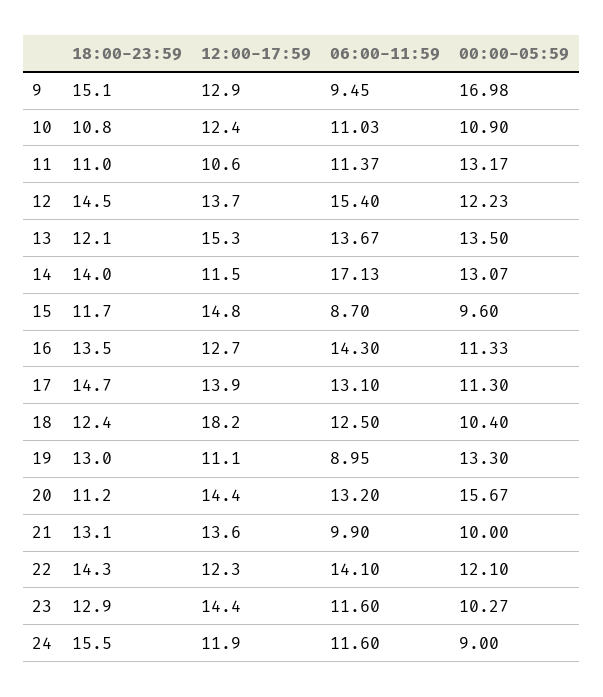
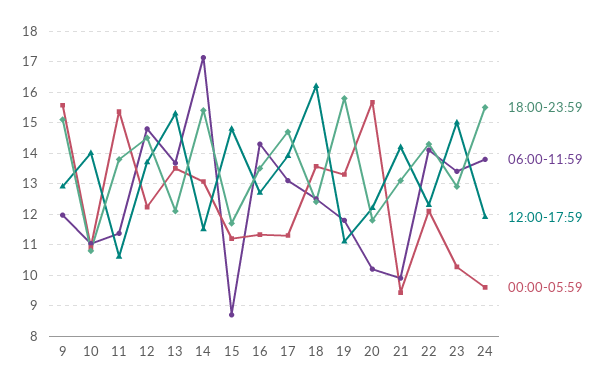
06:00-11:59, 9: 9.45 -> 12
00:00-05:59, 9: 16.98 -> 15.6
12:00-17:59, 10: 12.4 -> 14
18:00-23:59, 11: 11 -> 13.8
00:00-05:59, 11: 13.17 -> 15.4
06:00-11:59, 12: 15.4 -> 14.8
18:00-23:59, 14: 14 -> 15.4
00:00-05:59, 15: 9.6 -> 11.2
12:00-17:59, 18: 18.2 -> 16.2
00:00-05:59, 18: 10.4 -> 13.6
18:00-23:59, 19: 13 -> 15.8
06:00-11:59, 19: 8.95 -> 11.8
18:00-23:59, 20: 11.2 -> 11.8
12:00-17:59, 20: 14.4 -> 12.2
06:00-11:59, 20: 13.2 -> 10.2
12:00-17:59, 21: 13.6 -> 14.2
00:00-05:59, 21: 10 -> 9.4
12:00-17:59, 23: 14.4 -> 15
06:00-11:59, 23: 11.6 -> 13.4
06:00-11:59, 24: 11.6 -> 13.8
00:00-05:59, 24: 9 -> 9.6

